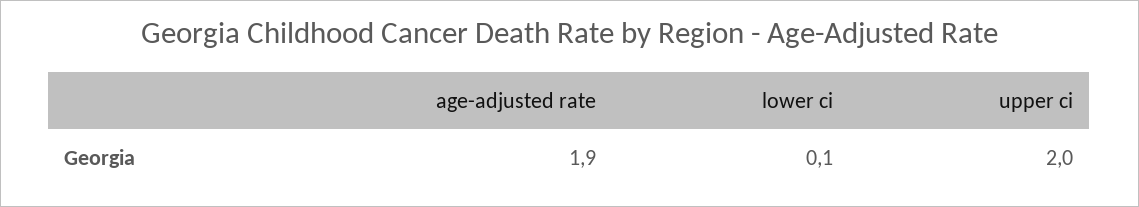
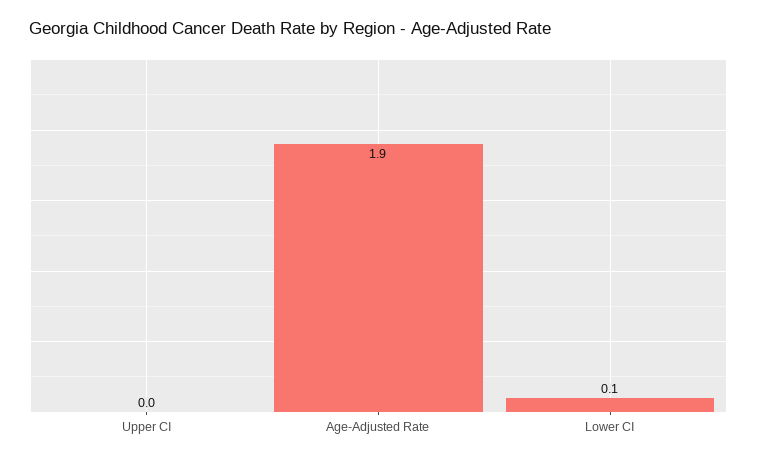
upper ci: 2 -> 0

